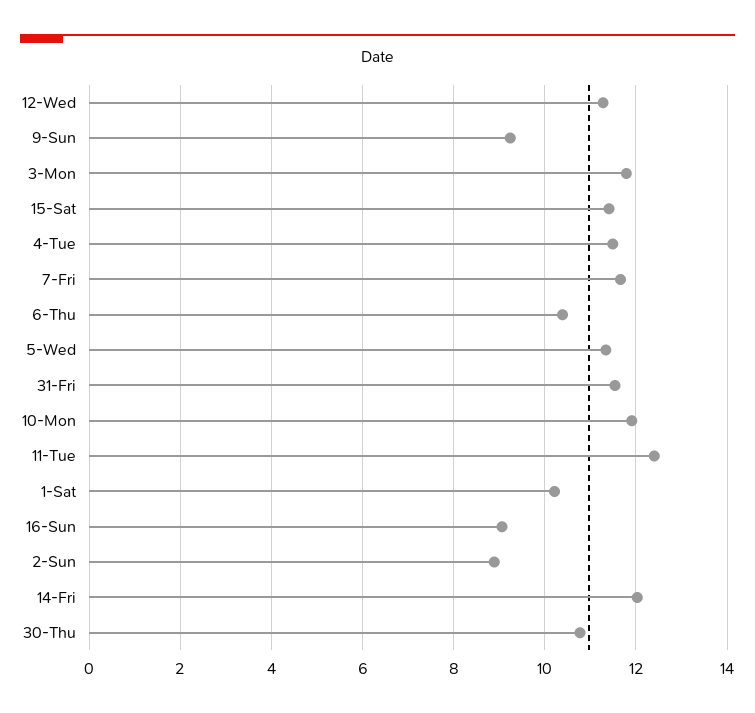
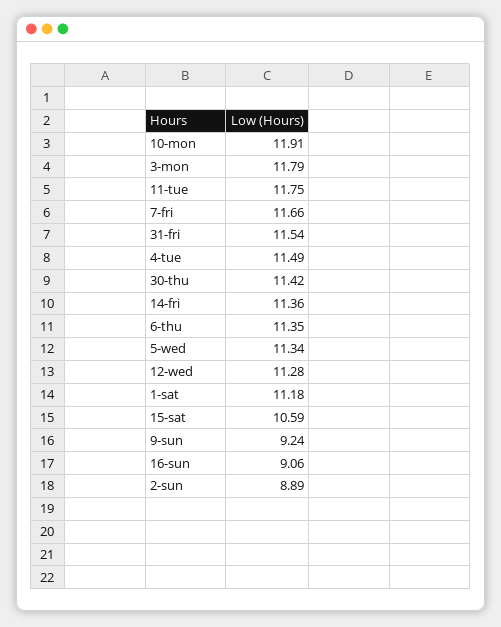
15-Sat: 11.4 -> 10.59
6-Thu: 10.4 -> 11.35
11-Tue: 12.4 -> 11.75
1-Sat: 10.2 -> 11.18
14-Fri: 12 -> 11.36
30-Thu: 10.8 -> 11.42

